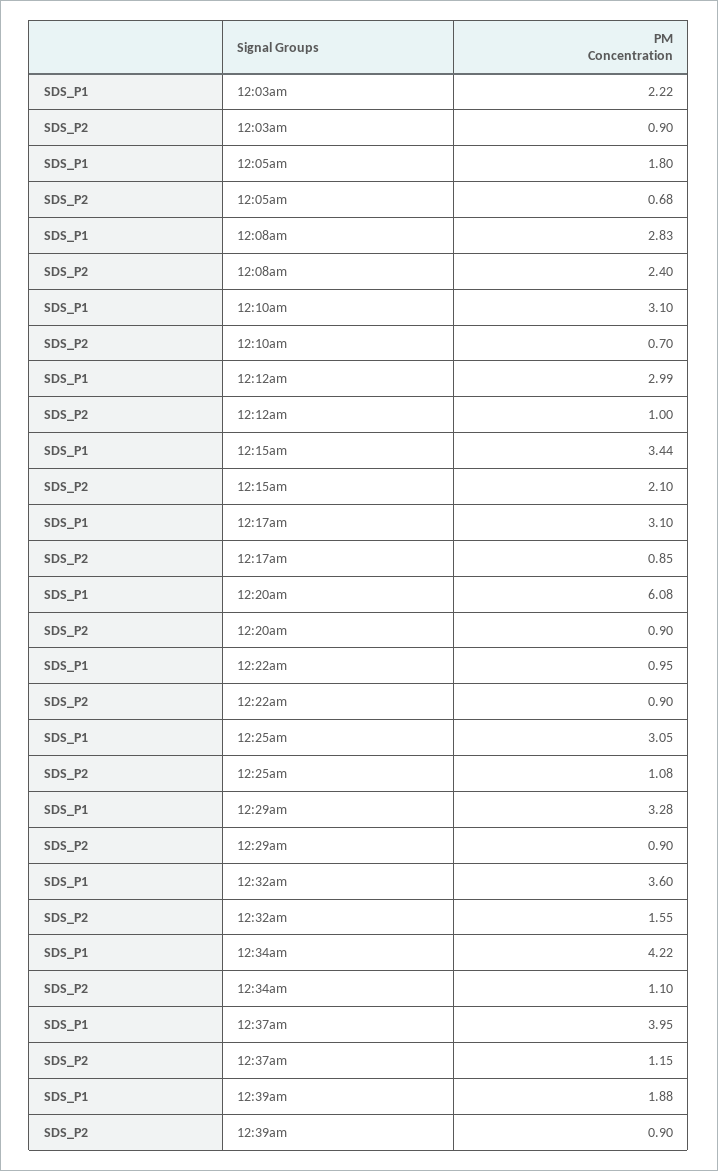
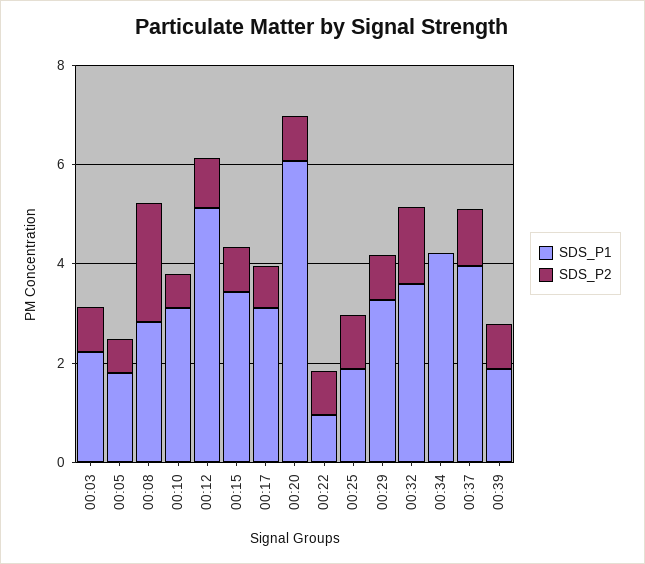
SDS_P1, 12:12am: 2.99 -> 5
SDS_P2, 12:15am: 2.1 -> 1
SDS_P1, 12:25am: 3.05 -> 2
SDS_P2, 12:34am: 1.1 -> 0

